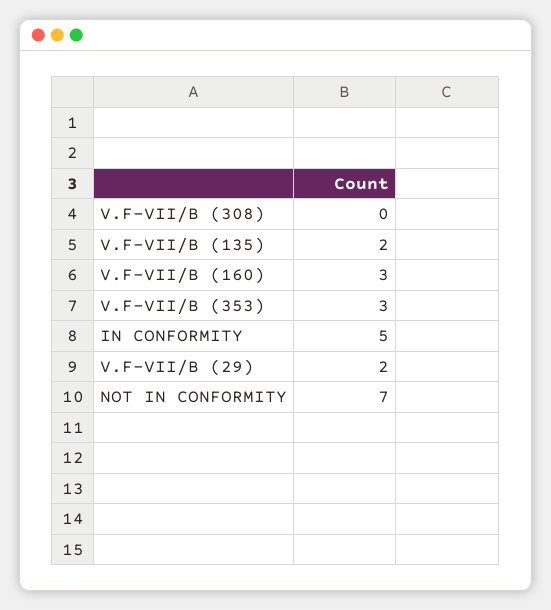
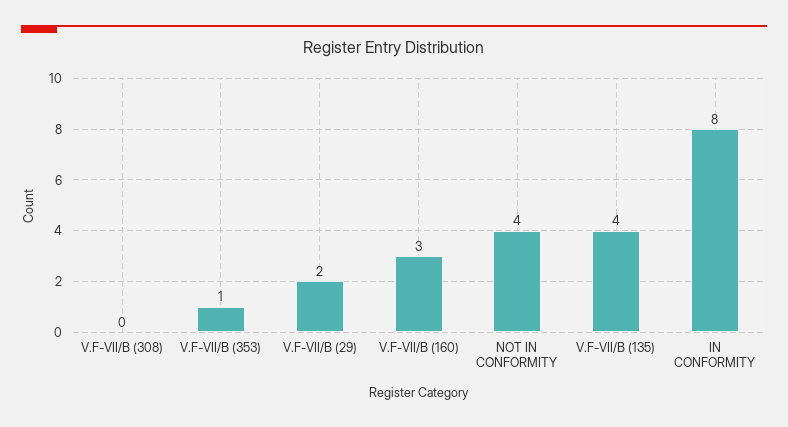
V.F-VII/B (135): 2 -> 4
V.F-VII/B (353): 3 -> 1
IN CONFORMITY: 5 -> 8
NOT IN CONFORMITY: 7 -> 4

